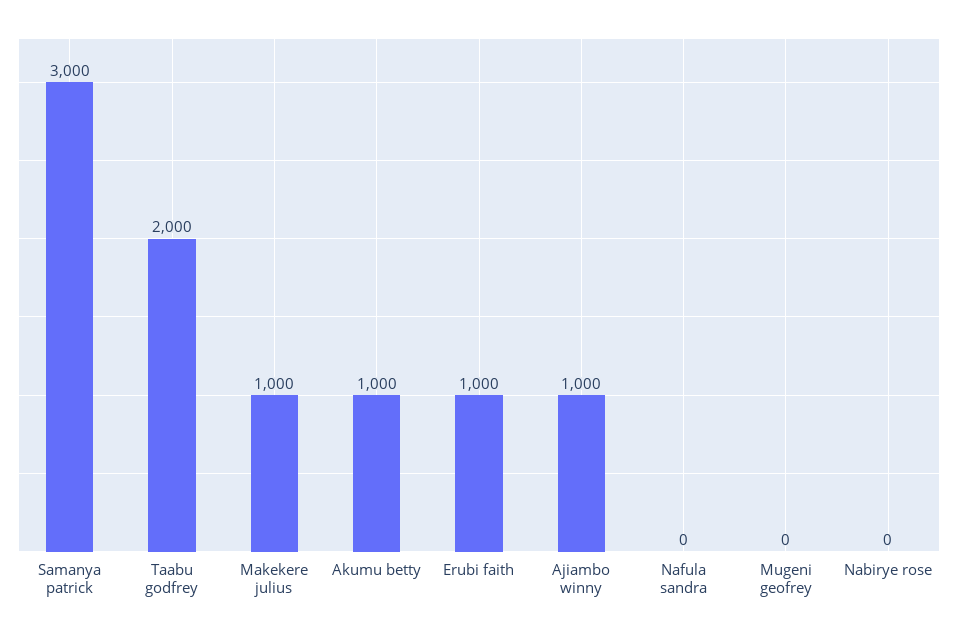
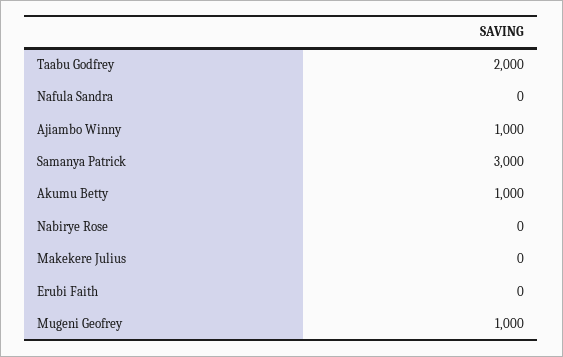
Makekere julius: 1000 -> 0
Erubi faith: 1000 -> 0
Mugeni geofrey: 0 -> 1000

